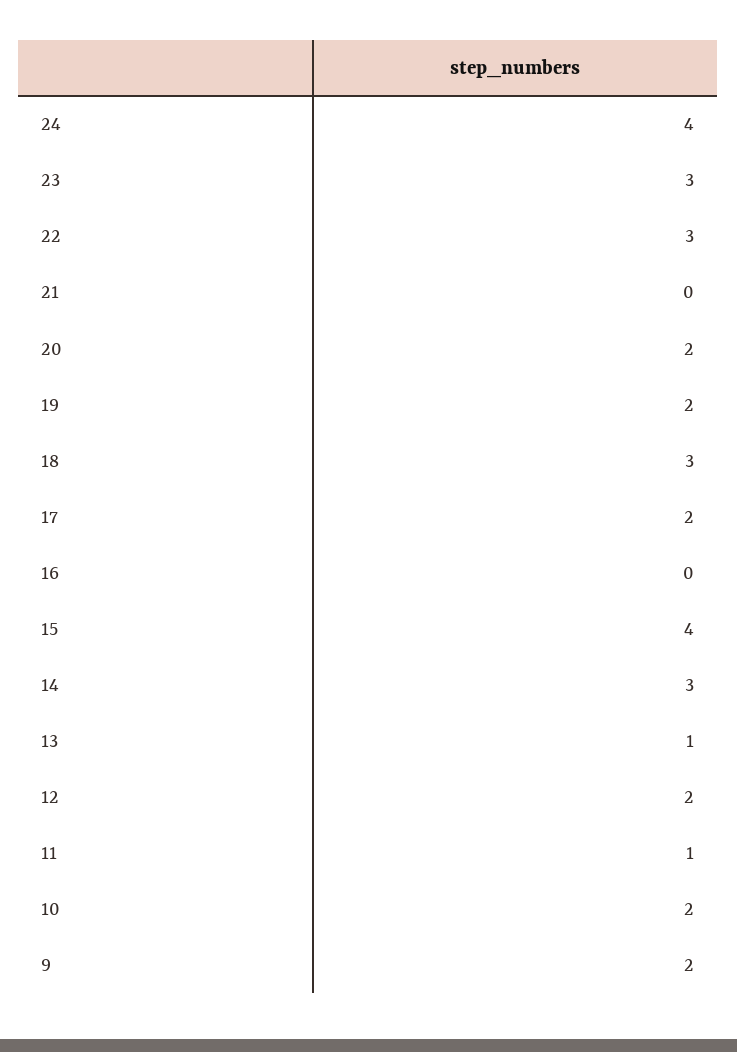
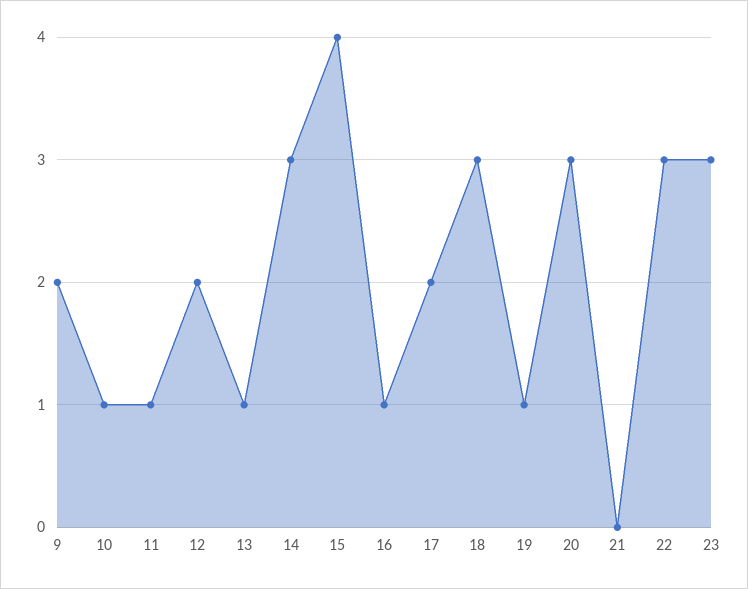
24: 4 -> none
20: 2 -> 3
19: 2 -> 1
16: 0 -> 1
10: 2 -> 1

